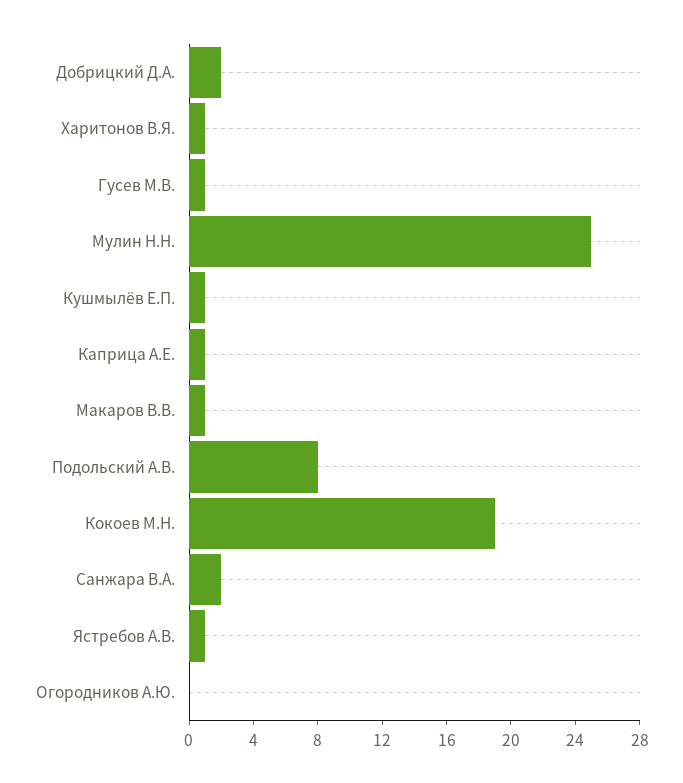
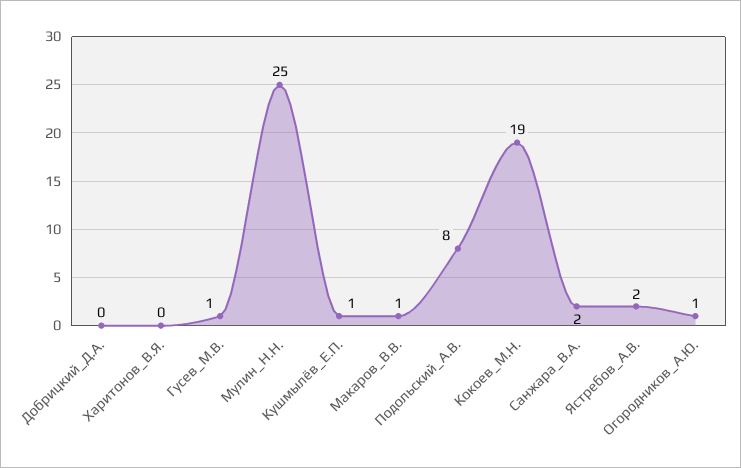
Добрицкий Д.А.: 2 -> 0
Харитонов В.Я.: 1 -> 0
Каприца А.Е.: 1 -> none
Ястребов А.В.: 1 -> 2
Огородников А.Ю.: 0 -> 1

